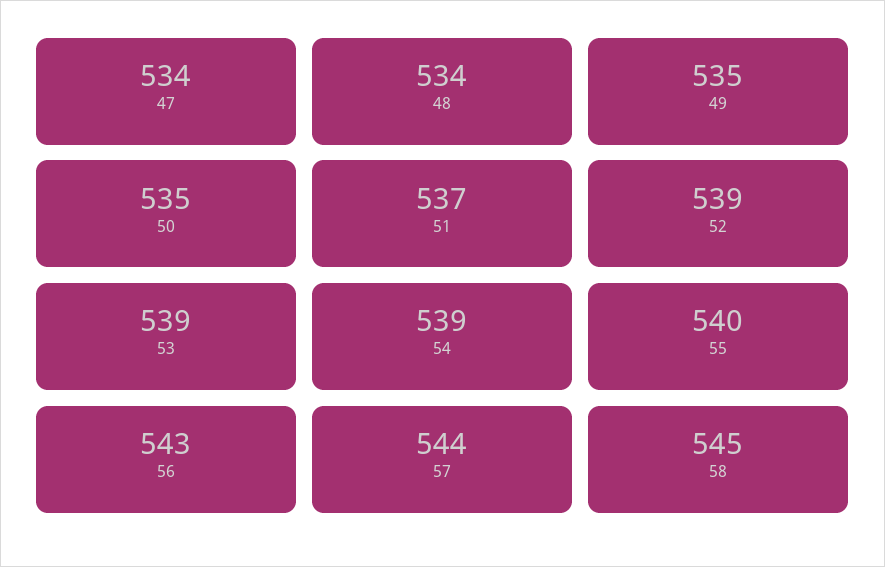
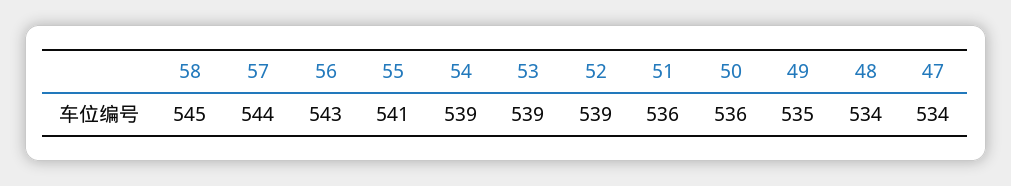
50: 535 -> 536
51: 537 -> 536
55: 540 -> 541

